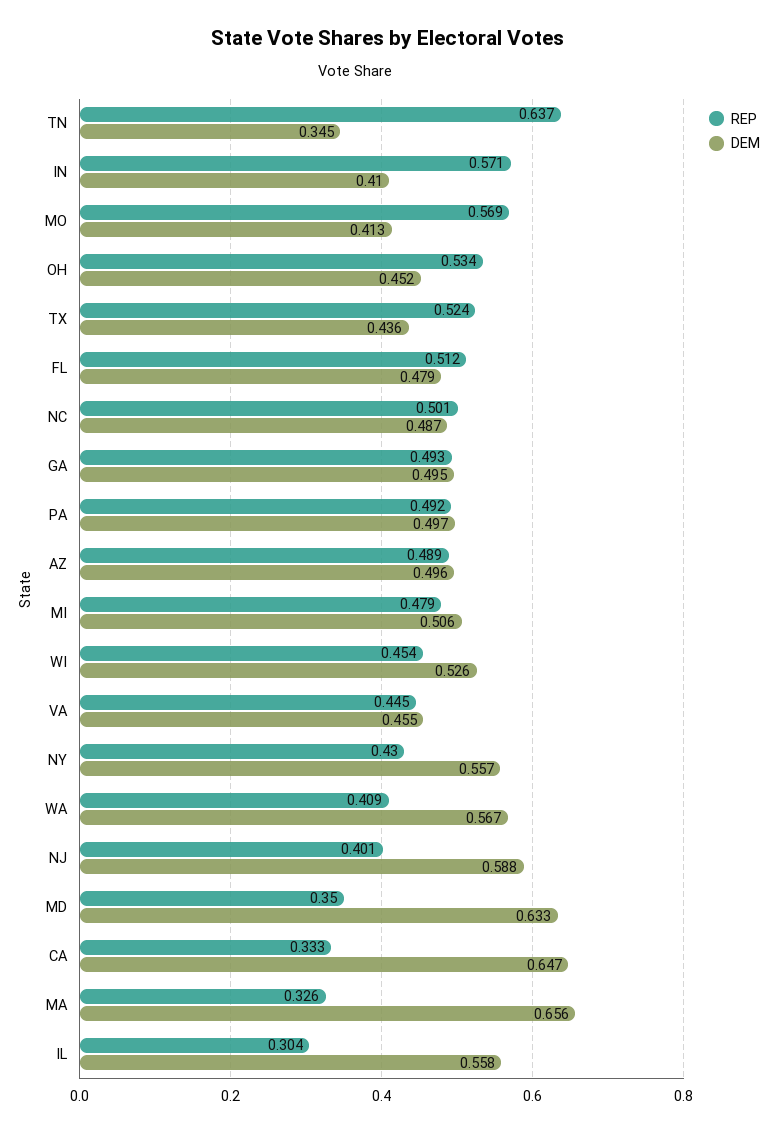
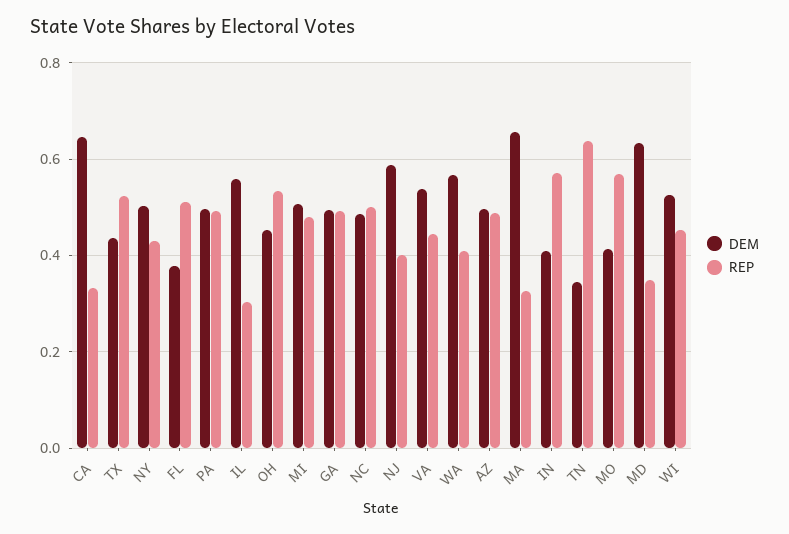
DEM, FL: 0.479 -> 0.38
DEM, VA: 0.455 -> 0.54
DEM, NY: 0.557 -> 0.5

